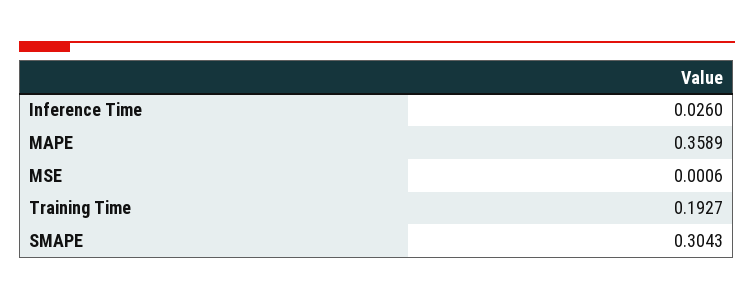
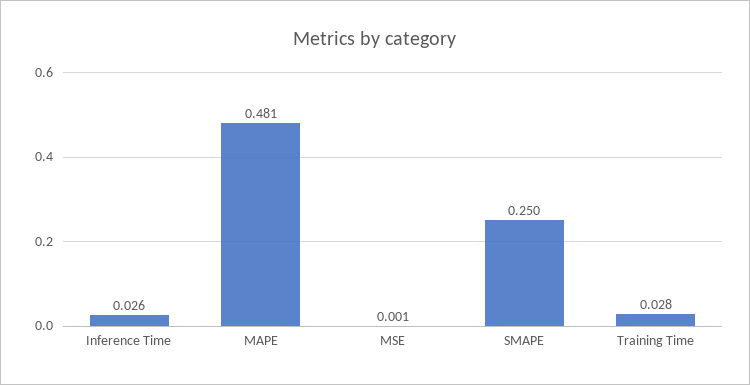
MAPE: 0.3589 -> 0.481
Training Time: 0.1927 -> 0.028
SMAPE: 0.3043 -> 0.25

